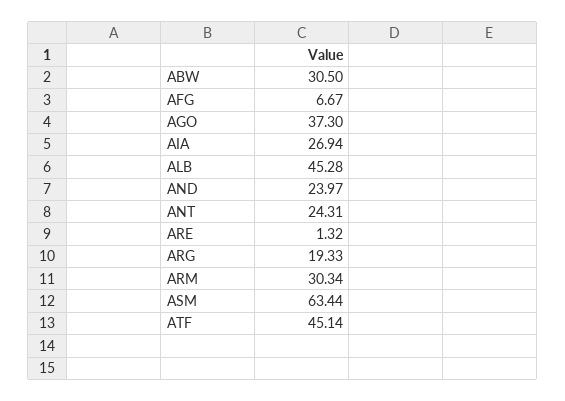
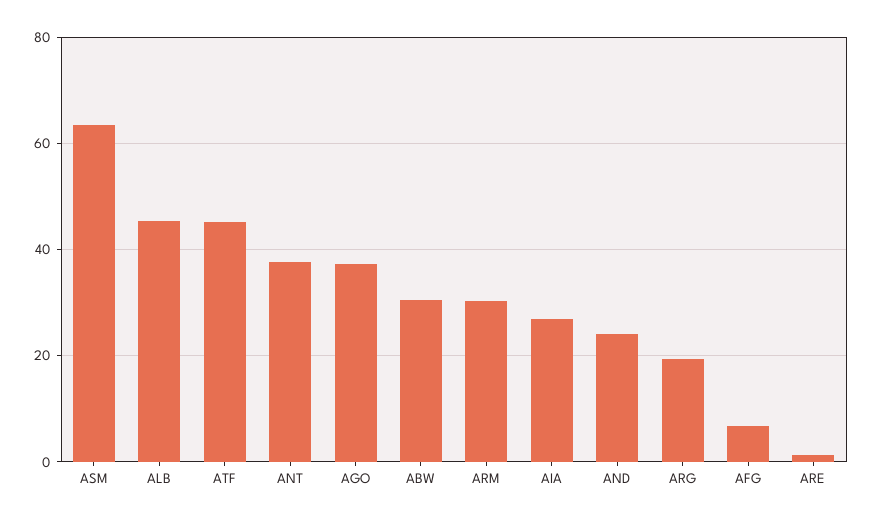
ANT: 24.31 -> 38

